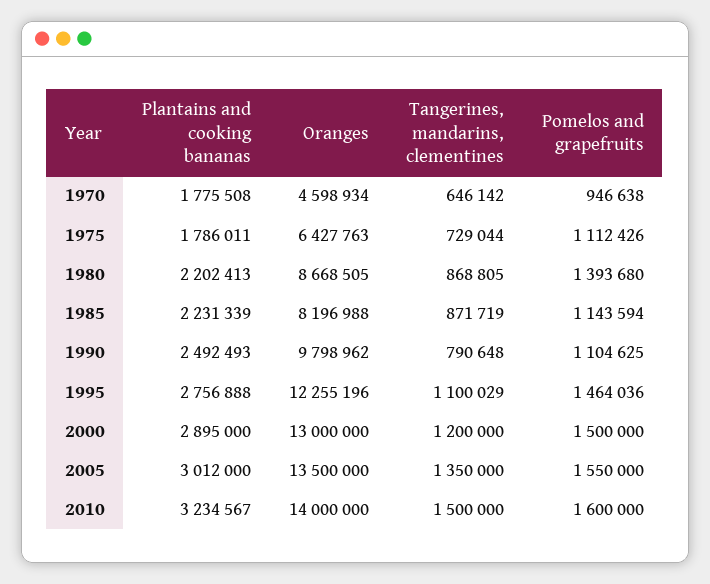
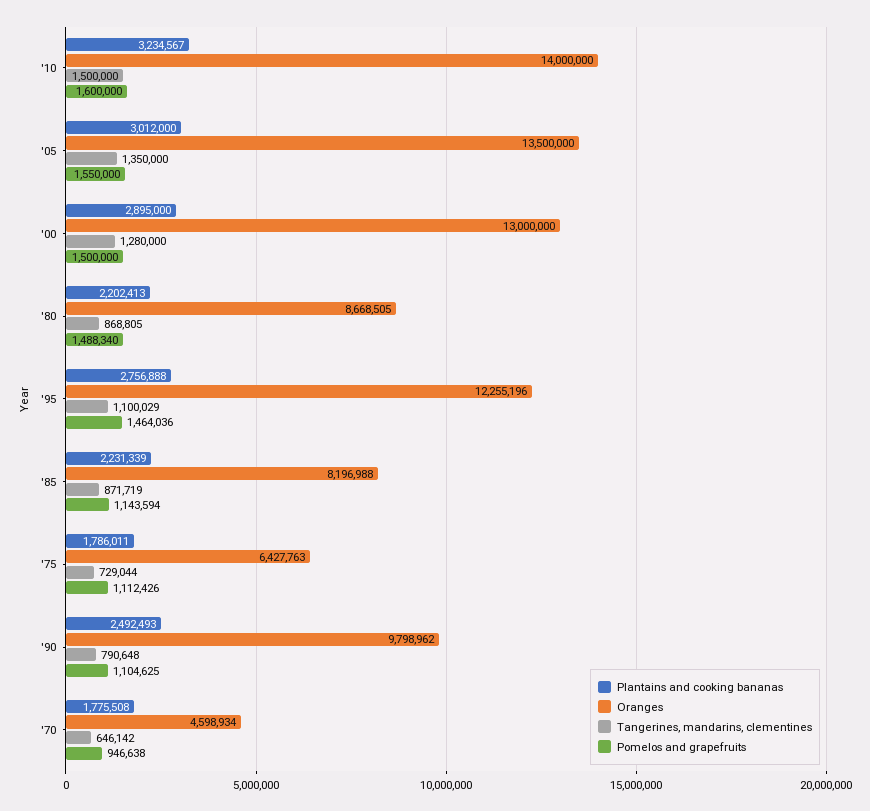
Pomelos and grapefruits, 1980: 1393680 -> 1488340
Tangerines, mandarins, clementines, 2000: 1200000 -> 1280000

